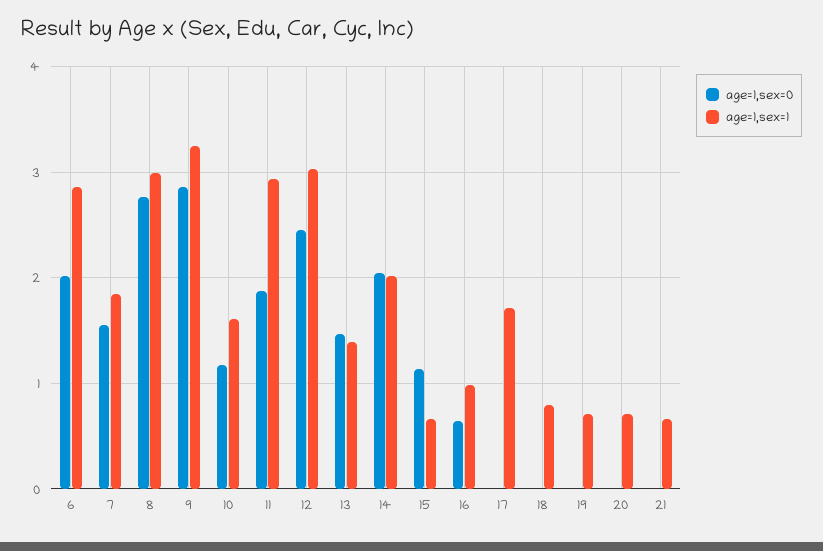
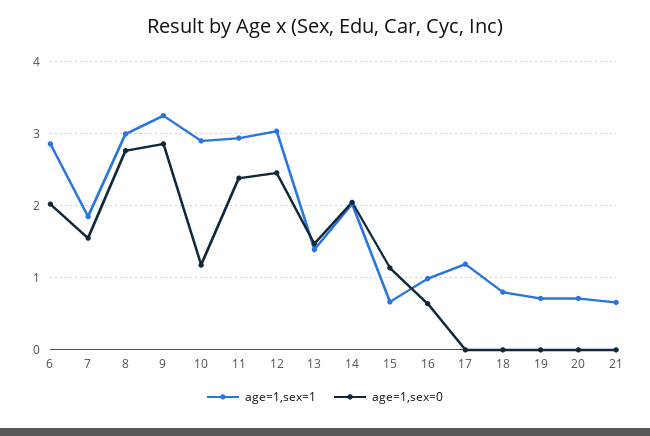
age=1,sex=1, 10: 1.6 -> 2.9
age=1,sex=0, 11: 1.9 -> 2.4
age=1,sex=1, 17: 1.7 -> 1.2

